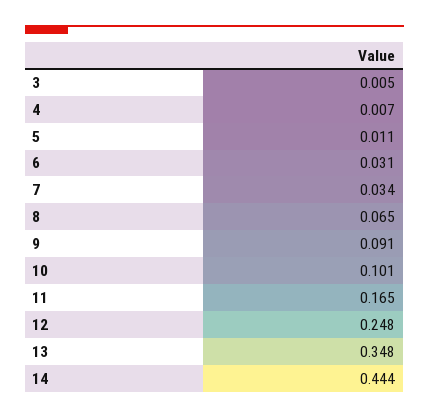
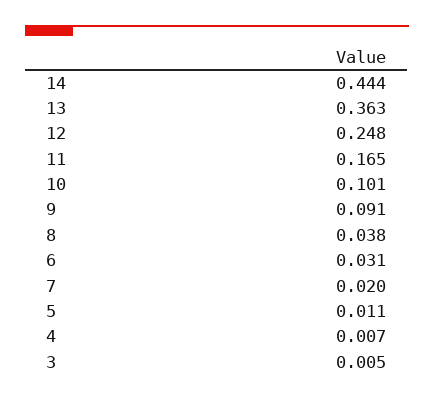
7: 0.034 -> 0.02
8: 0.065 -> 0.038
13: 0.348 -> 0.363

